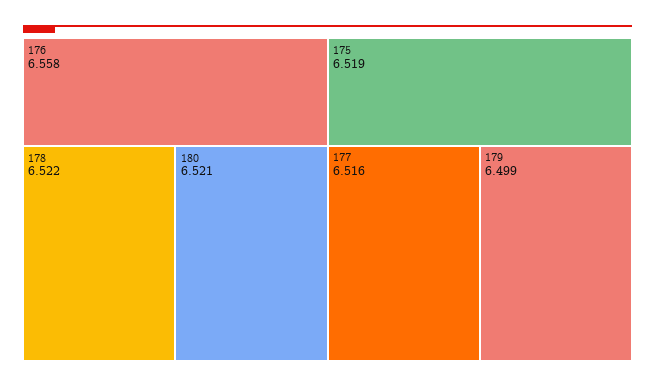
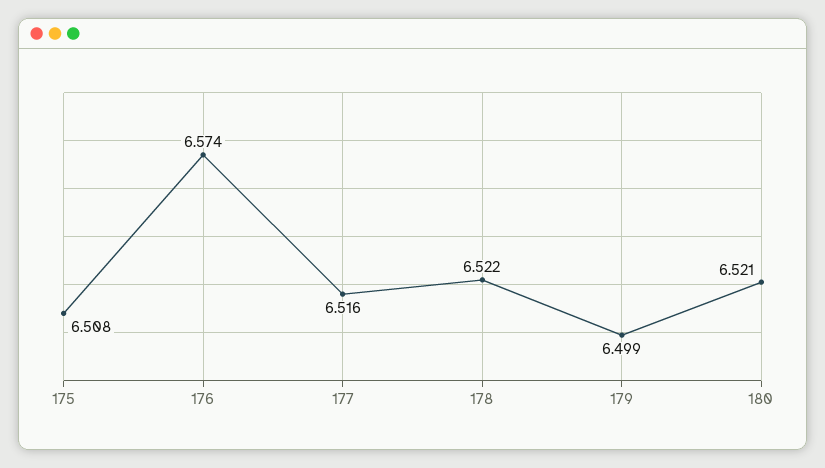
176: 6.558 -> 6.574
175: 6.519 -> 6.508

